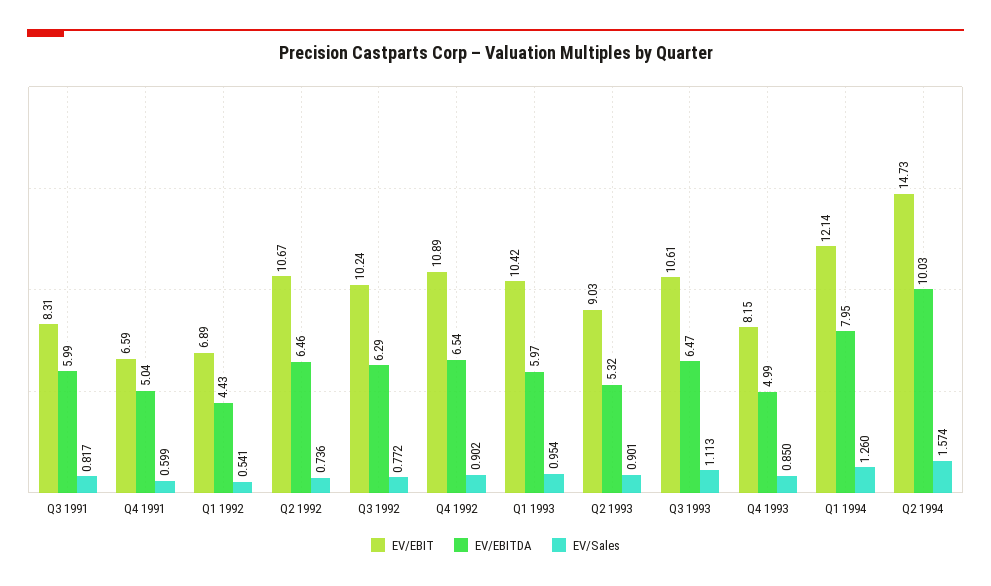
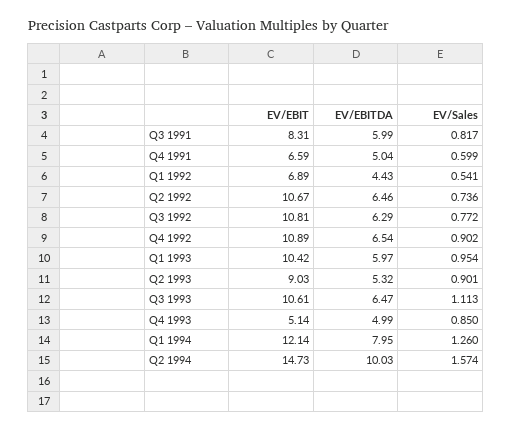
EV/EBIT, Q3 1992: 10.24 -> 10.81
EV/EBIT, Q4 1993: 8.15 -> 5.14

